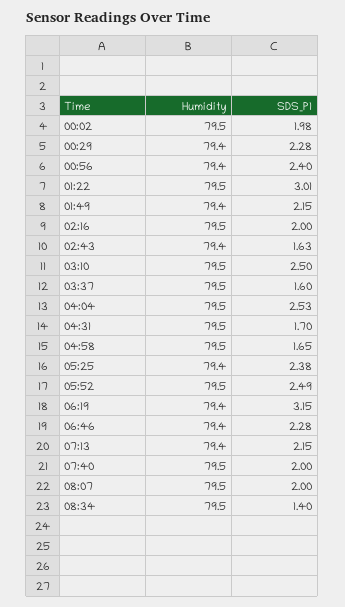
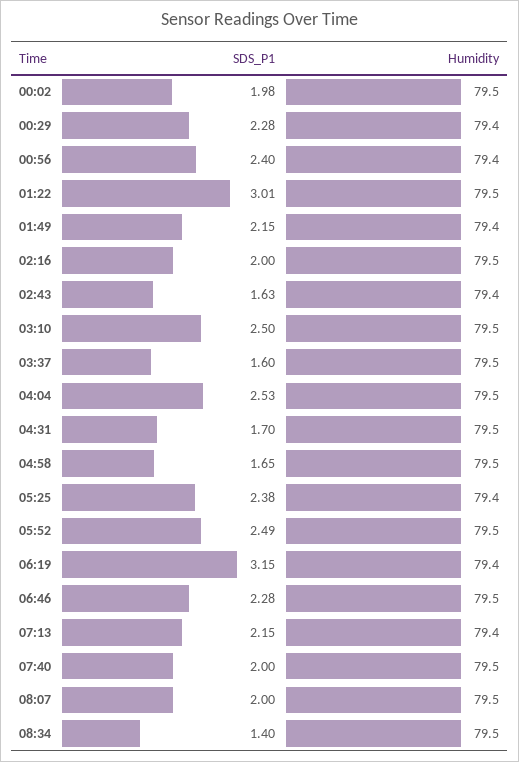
Humidity, 06:46: 79.4 -> 79.5

